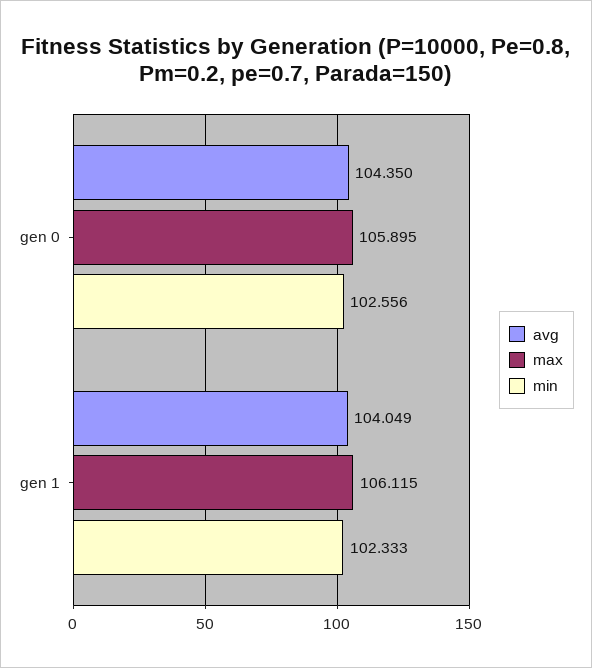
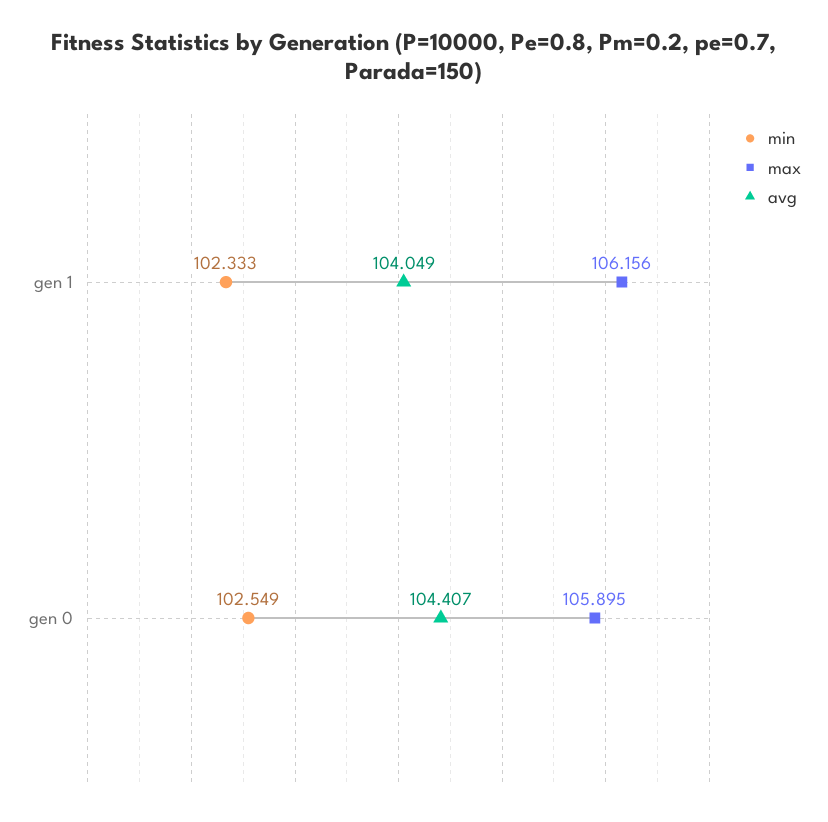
avg, gen 0: 104.35 -> 104.407
min, gen 0: 102.556 -> 102.549
max, gen 1: 106.115 -> 106.156

